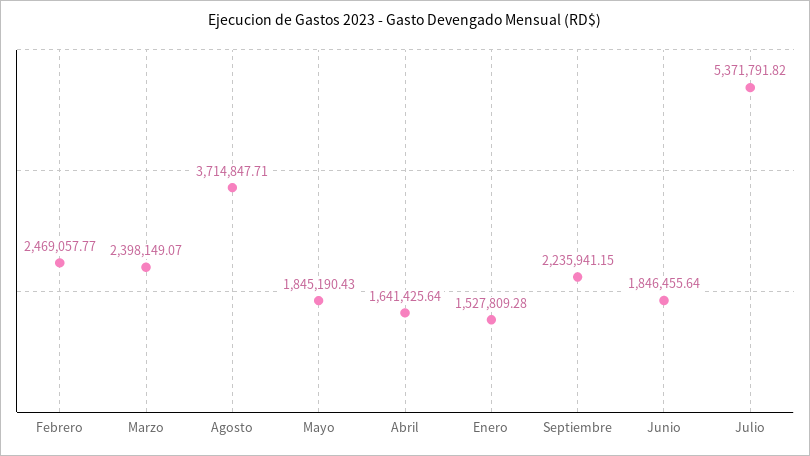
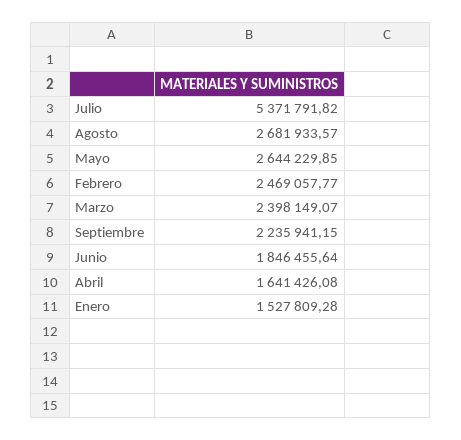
Agosto: 3714847.71 -> 2681933.57
Mayo: 1845190.43 -> 2644229.85
Abril: 1641425.64 -> 1641426.08

